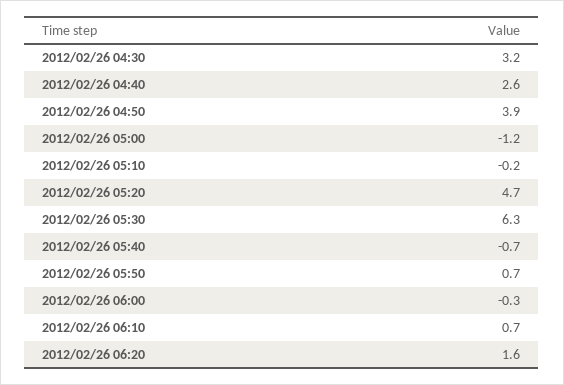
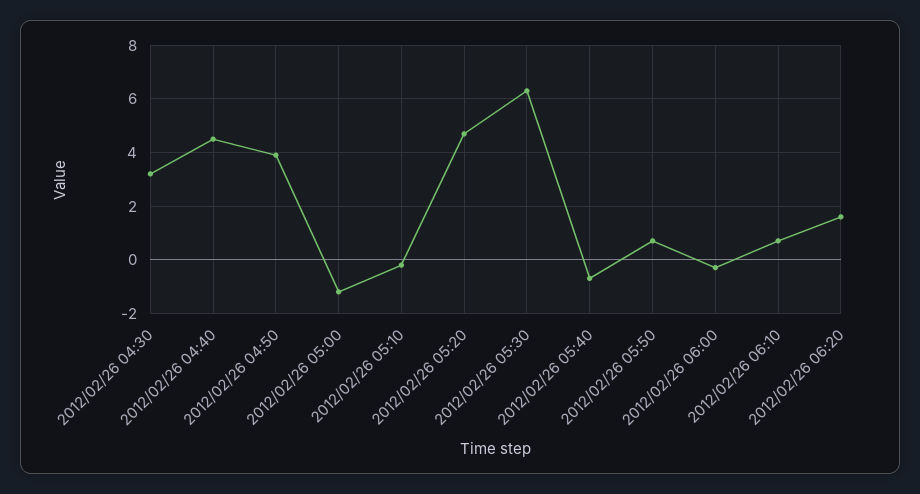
2012/02/26 04:40: 2.6 -> 4.5

